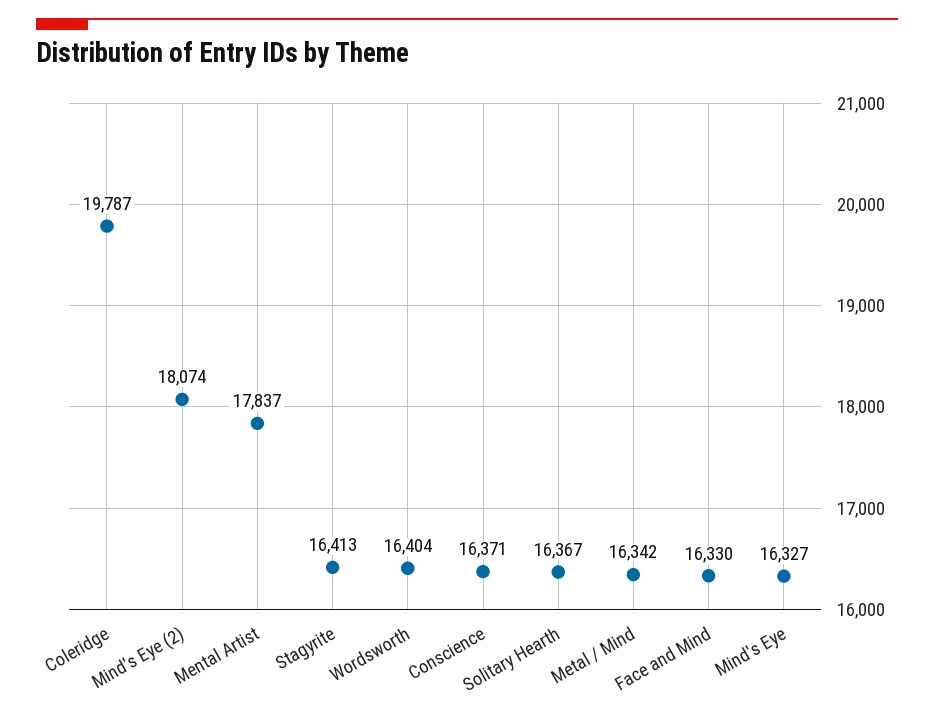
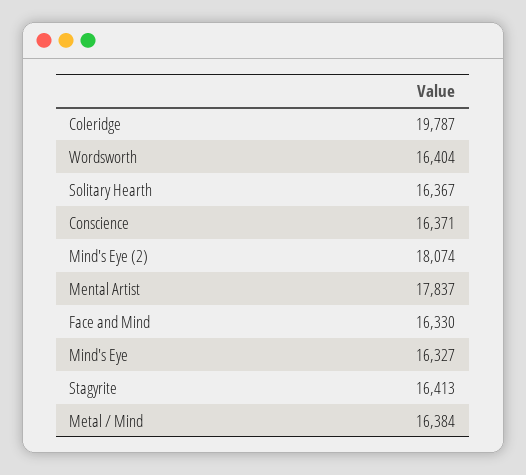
Metal / Mind: 16342 -> 16384

